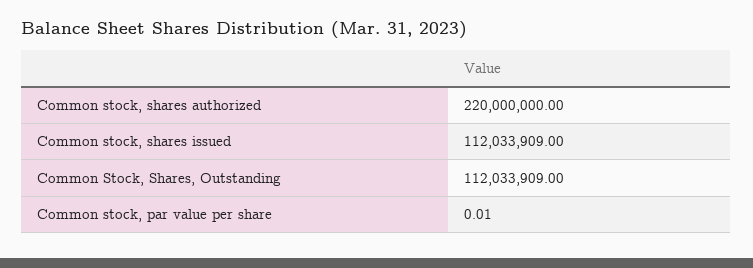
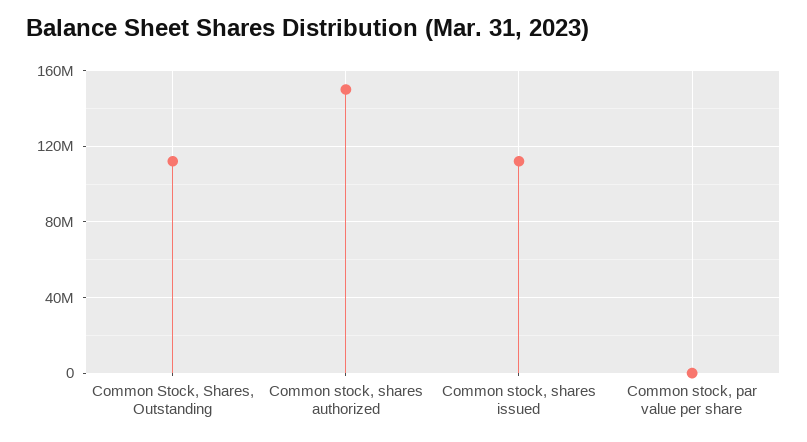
Common stock, shares authorized: 220000000 -> 150000000

